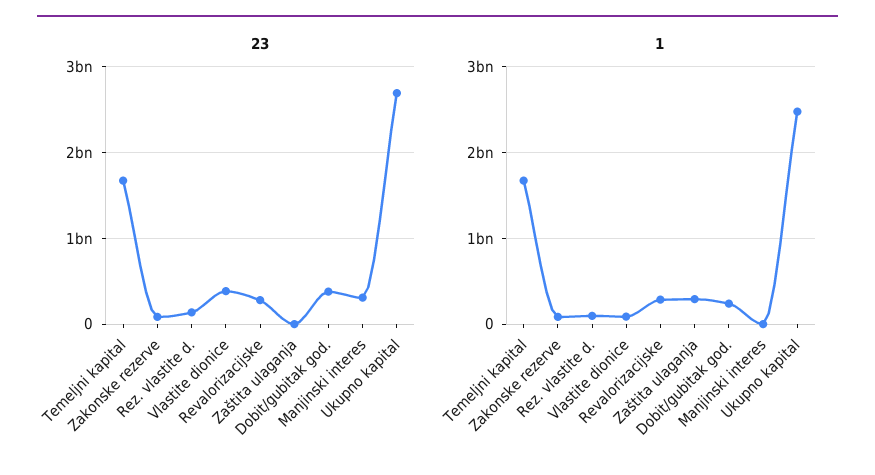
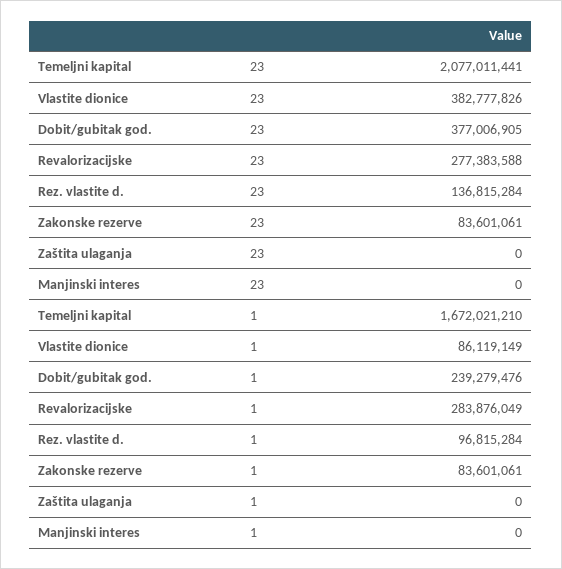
23, Temeljni kapital: 1700000000 -> 2077011441
23, Manjinski interes: 300000000 -> 0
23, Ukupno kapital: 2700000000 -> none
1, Zaštita ulaganja: 300000000 -> 0
1, Ukupno kapital: 2500000000 -> none

